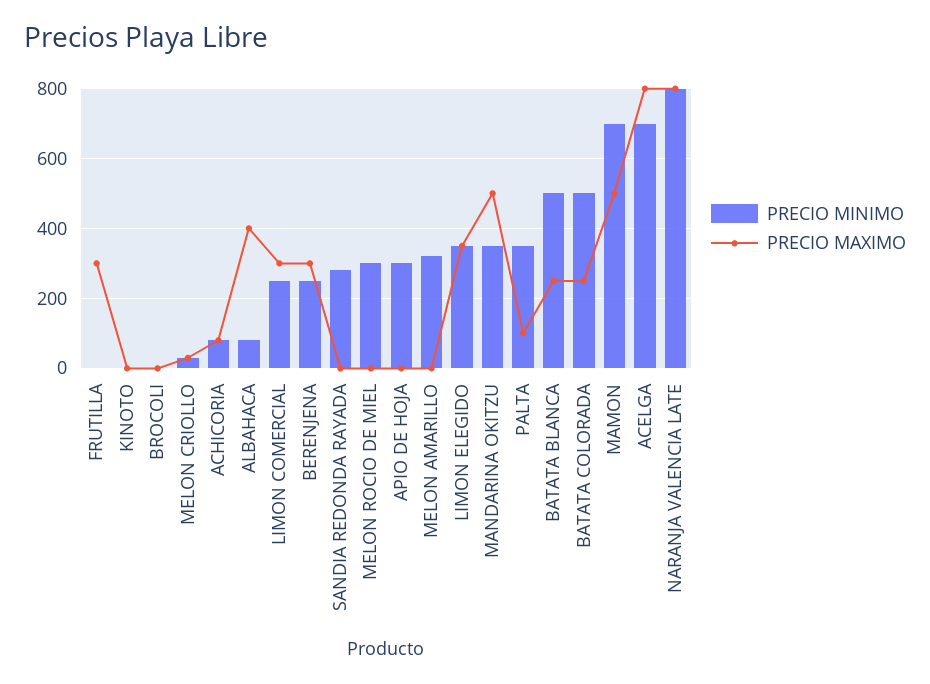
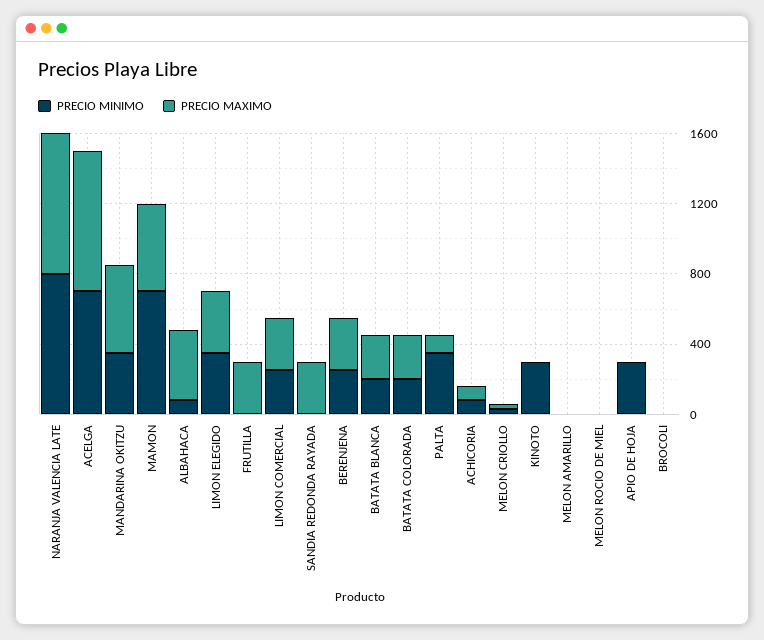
PRECIO MINIMO, KINOTO: 0 -> 300
PRECIO MINIMO, SANDIA REDONDA RAYADA: 280 -> 0
PRECIO MAXIMO, SANDIA REDONDA RAYADA: 0 -> 300
PRECIO MINIMO, MELON ROCIO DE MIEL: 300 -> 0
PRECIO MINIMO, MELON AMARILLO: 320 -> 0
PRECIO MINIMO, BATATA BLANCA: 500 -> 200
PRECIO MINIMO, BATATA COLORADA: 500 -> 200

